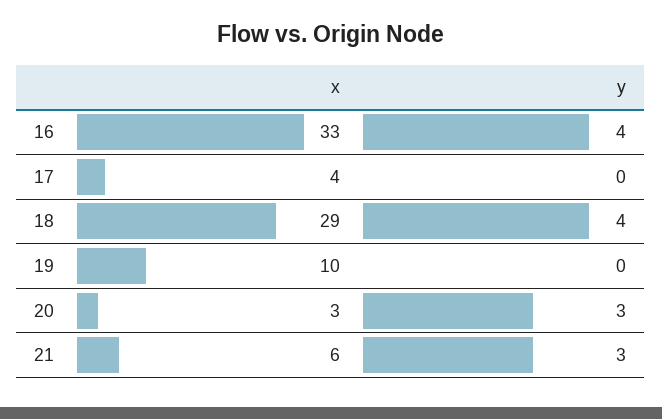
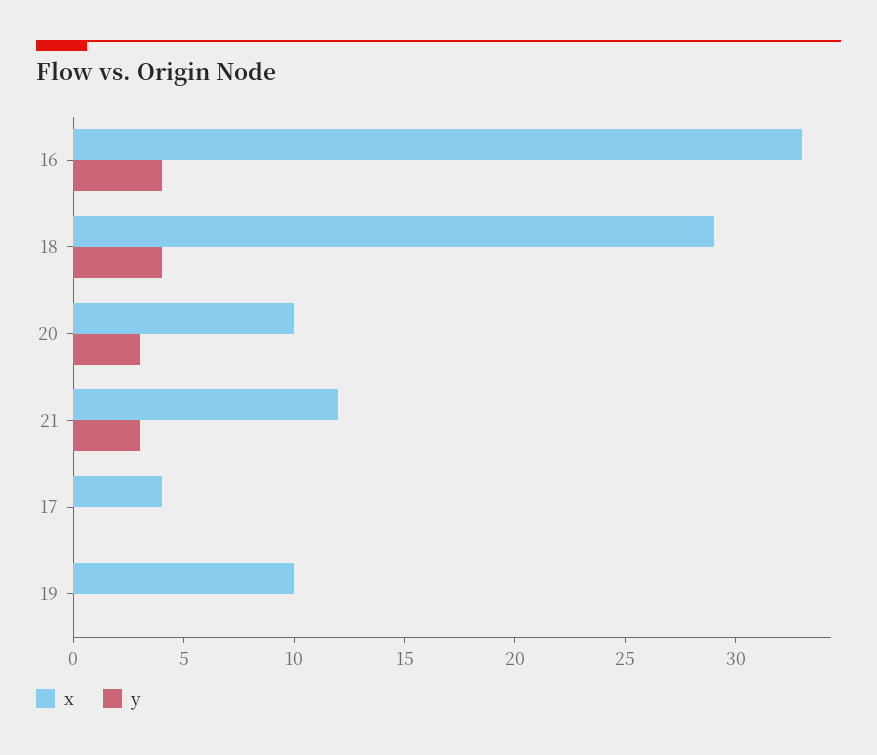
x, 20: 3 -> 10
x, 21: 6 -> 12

